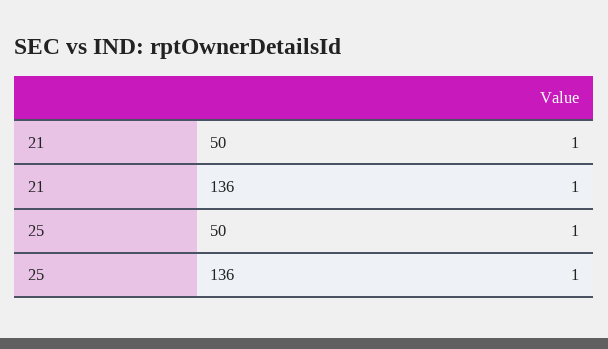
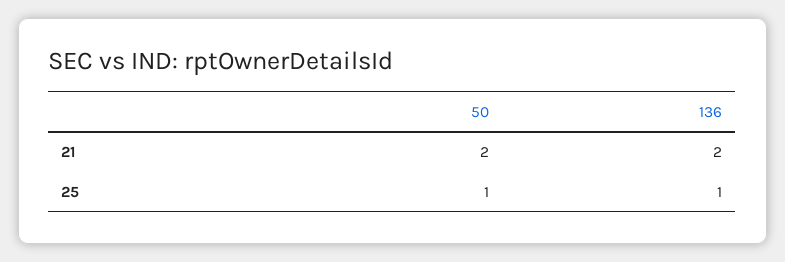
21, 50: 1 -> 2
21, 136: 1 -> 2

